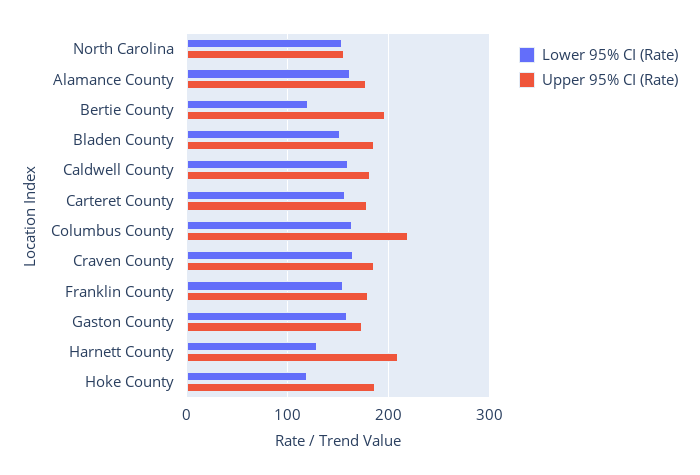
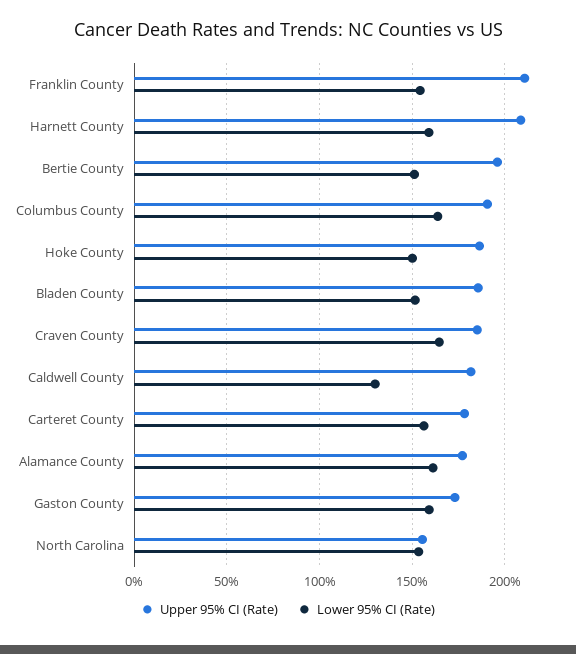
Lower 95% CI (Rate), Bertie County: 120 -> 150
Lower 95% CI (Rate), Caldwell County: 160 -> 130
Upper 95% CI (Rate), Columbus County: 220 -> 190
Upper 95% CI (Rate), Franklin County: 180 -> 210
Lower 95% CI (Rate), Harnett County: 130 -> 160
Lower 95% CI (Rate), Hoke County: 120 -> 150

